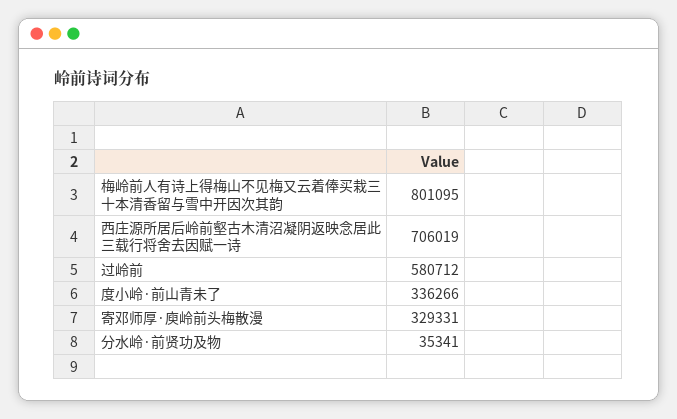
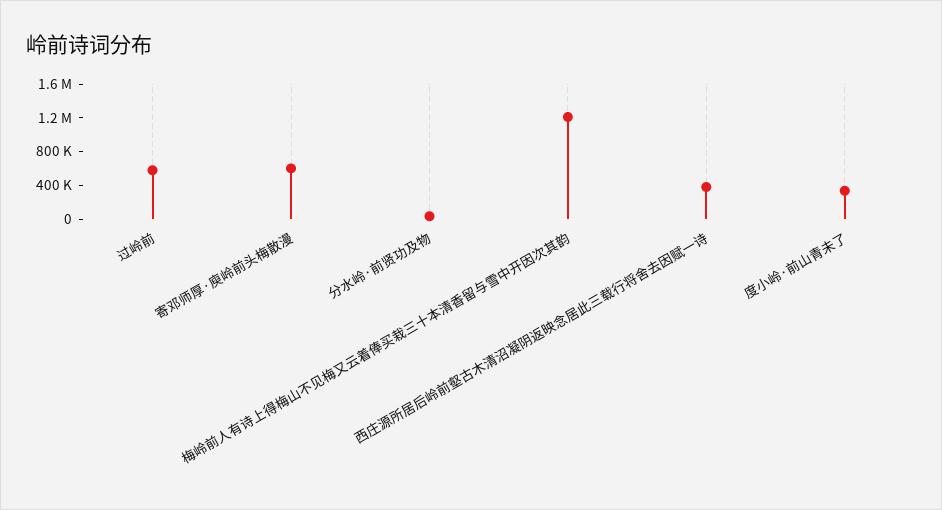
梅岭前人有诗上得梅山不见梅又云着俸买栽三十本清香留与雪中开因次其韵: 801095 -> 1200000
西庄源所居后岭前壑古木清沼凝阴返映念居此三载行将舍去因赋一诗: 706019 -> 400000
寄邓师厚·庾岭前头梅散漫: 329331 -> 600000

